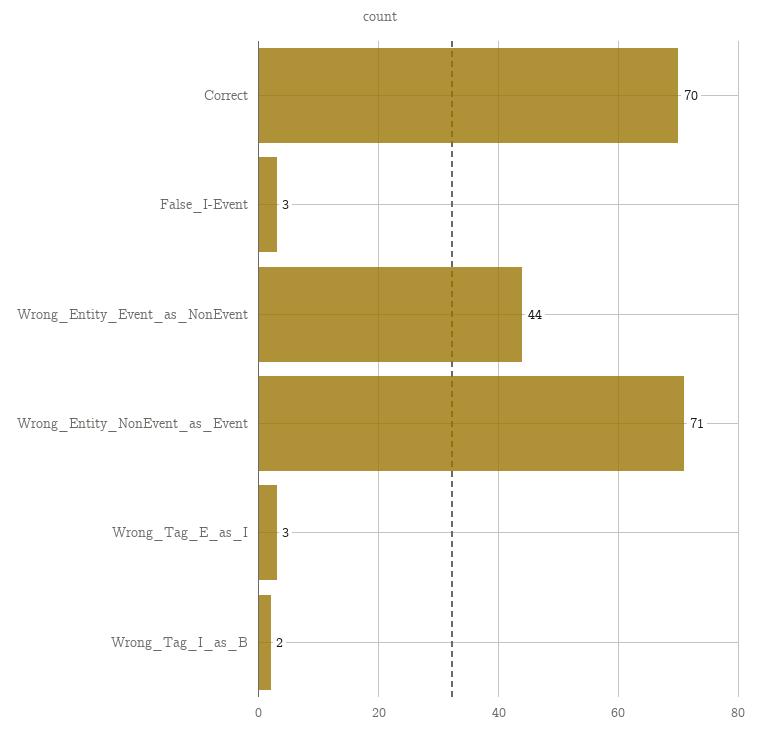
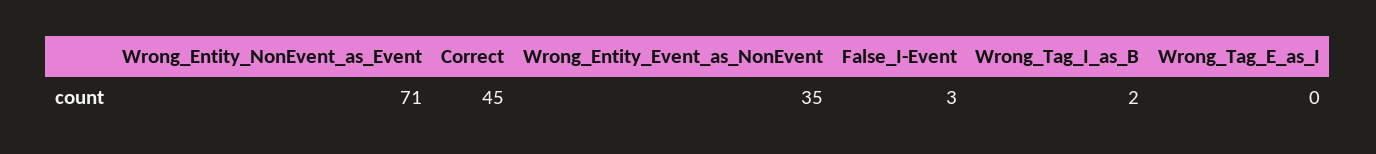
Correct: 70 -> 45
Wrong_Entity_Event_as_NonEvent: 44 -> 35
Wrong_Tag_E_as_I: 3 -> 0

